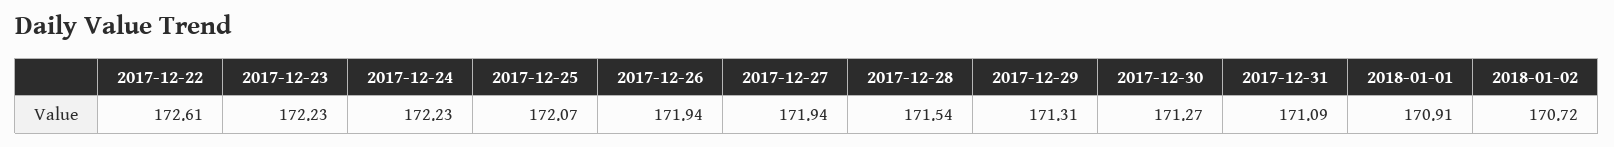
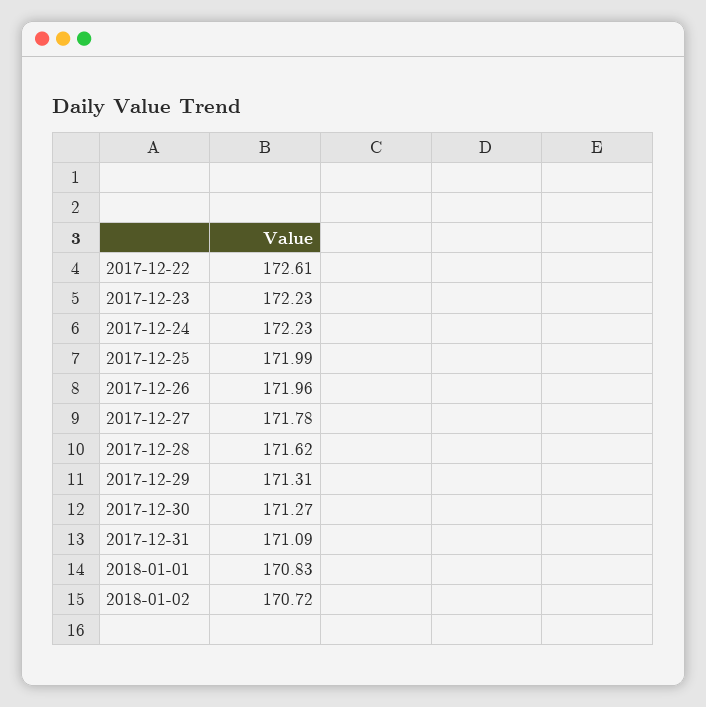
2017-12-25: 172.07 -> 171.99
2017-12-26: 171.94 -> 171.96
2017-12-27: 171.94 -> 171.78
2017-12-28: 171.54 -> 171.62
2018-01-01: 170.91 -> 170.83

